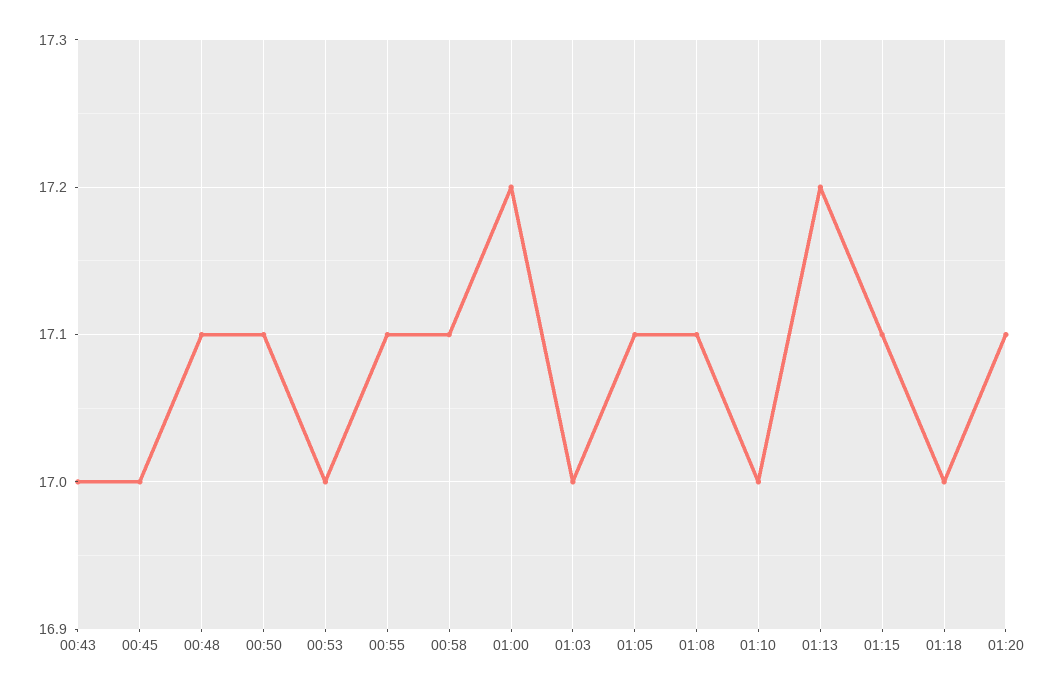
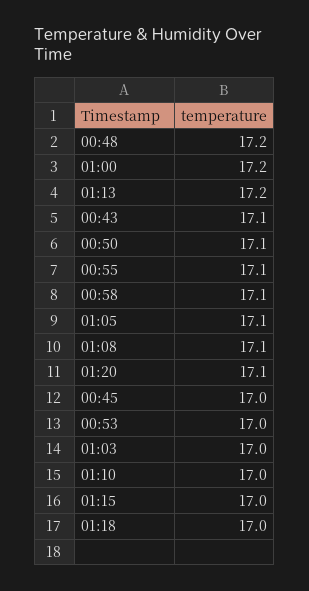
00:43: 17 -> 17.1
00:48: 17.1 -> 17.2
01:15: 17.1 -> 17

